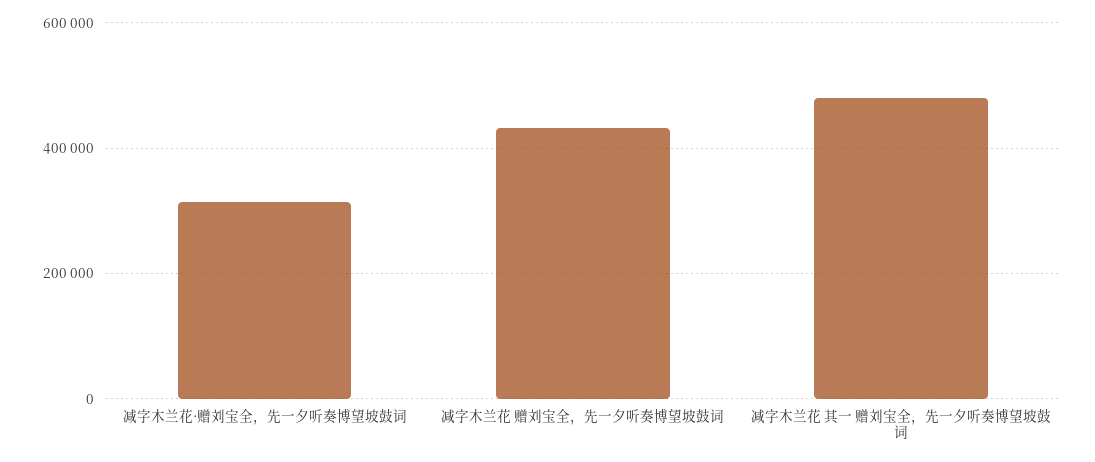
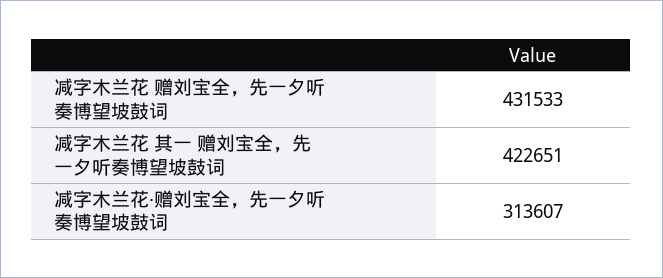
减字木兰花 其一 赠刘宝全，先一夕听奏博望坡鼓词: 480000 -> 422651

